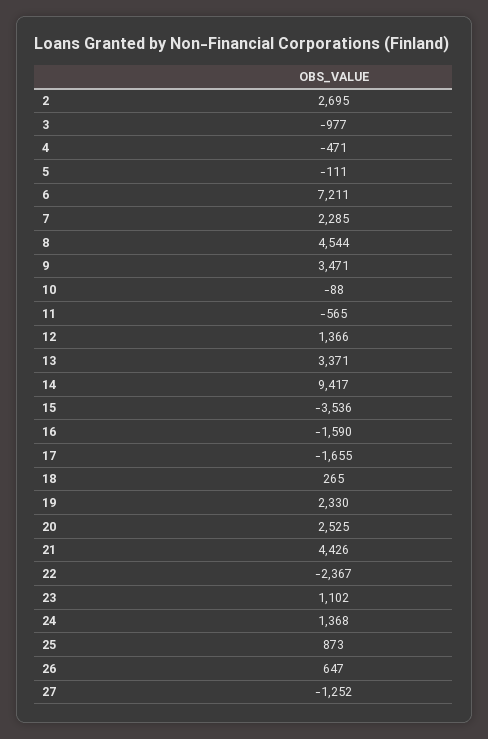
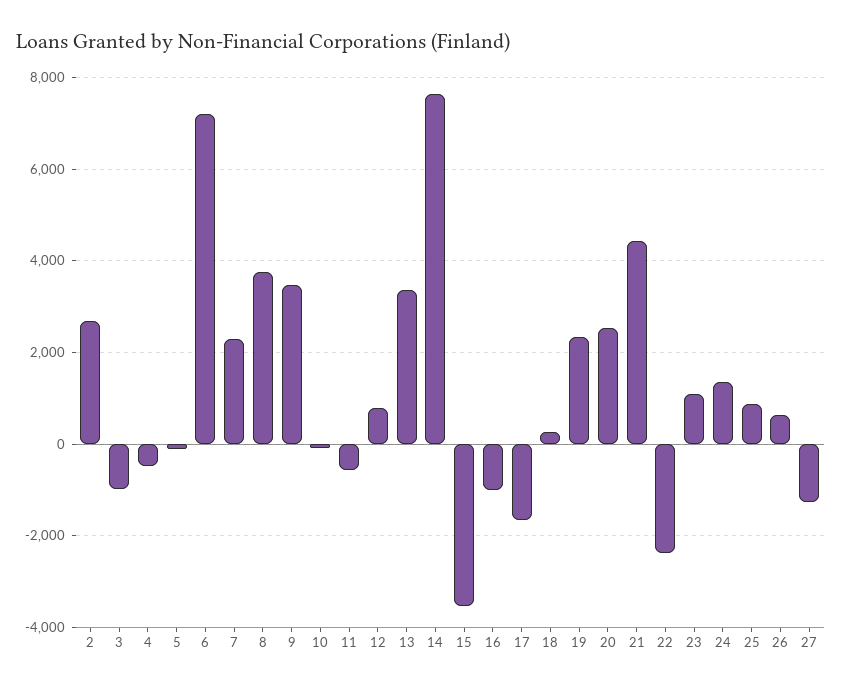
8: 4544 -> 3800
12: 1366 -> 800
14: 9417 -> 7600
16: -1590 -> -1000

